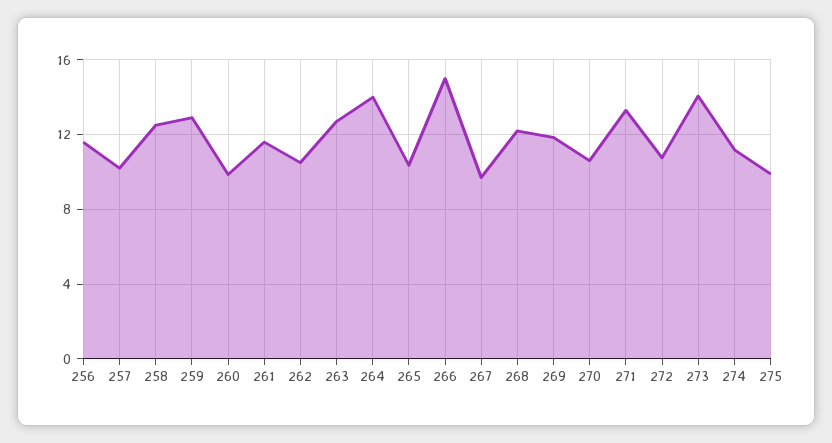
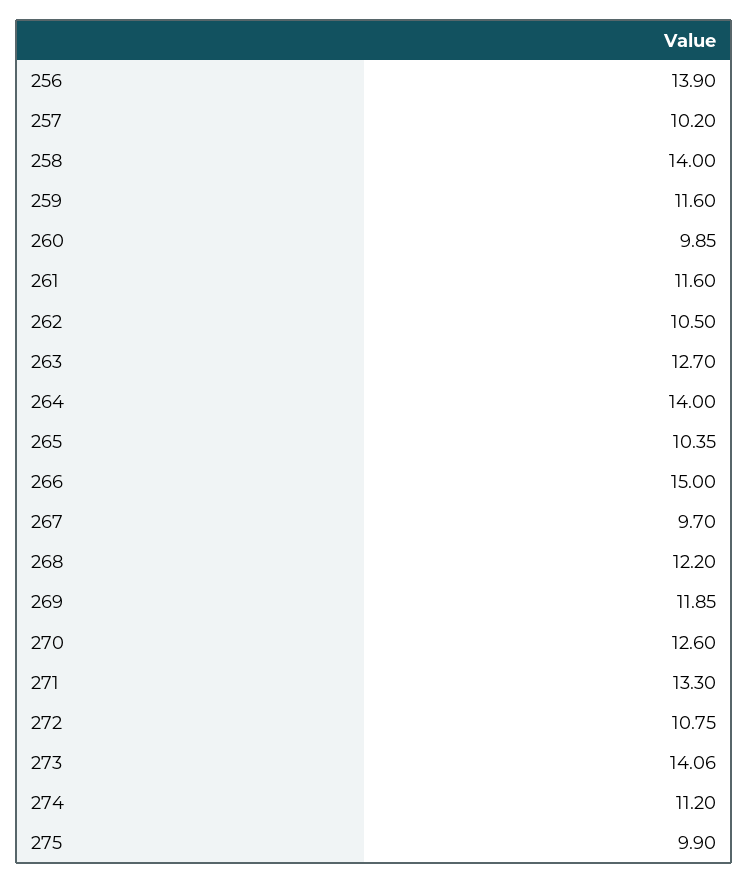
256: 11.5 -> 13.9
258: 12.5 -> 14
259: 13 -> 11.6
270: 10.5 -> 12.6

